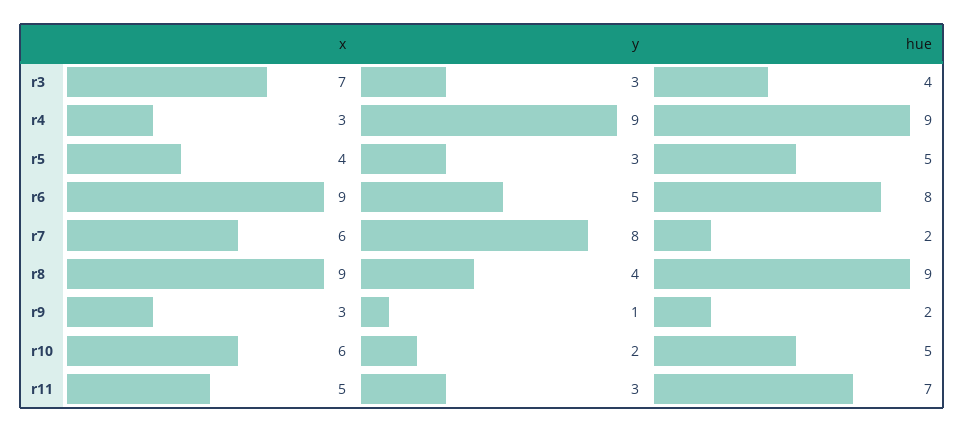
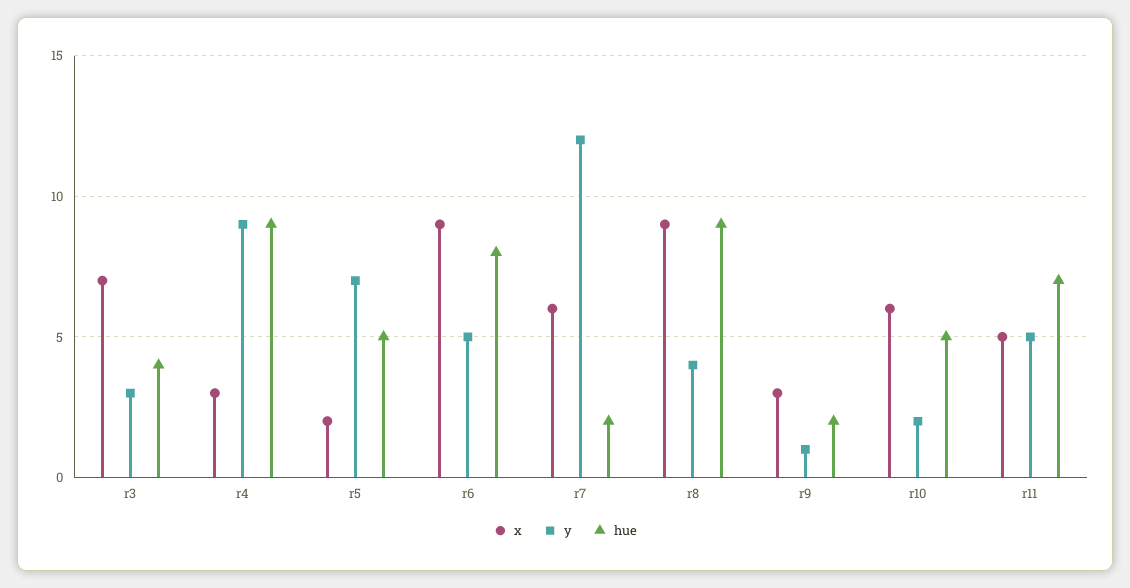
x, r5: 4 -> 2
y, r5: 3 -> 7
y, r7: 8 -> 12
y, r11: 3 -> 5

